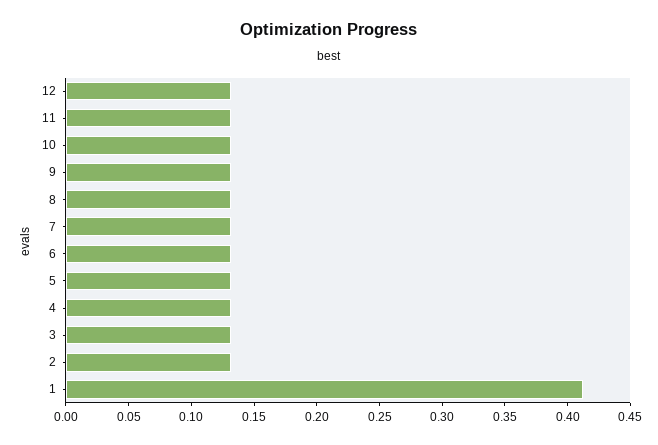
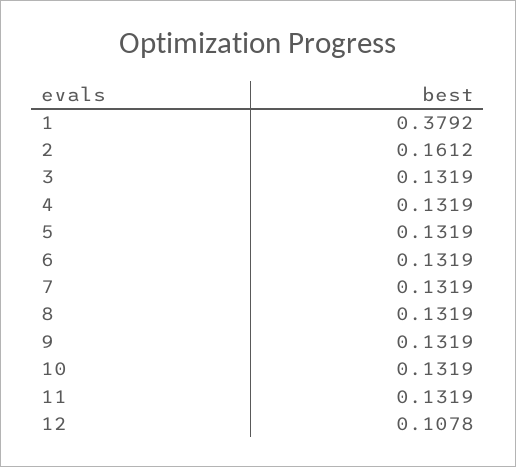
12: 0.13 -> 0.1078
2: 0.13 -> 0.1612
1: 0.41 -> 0.3792

